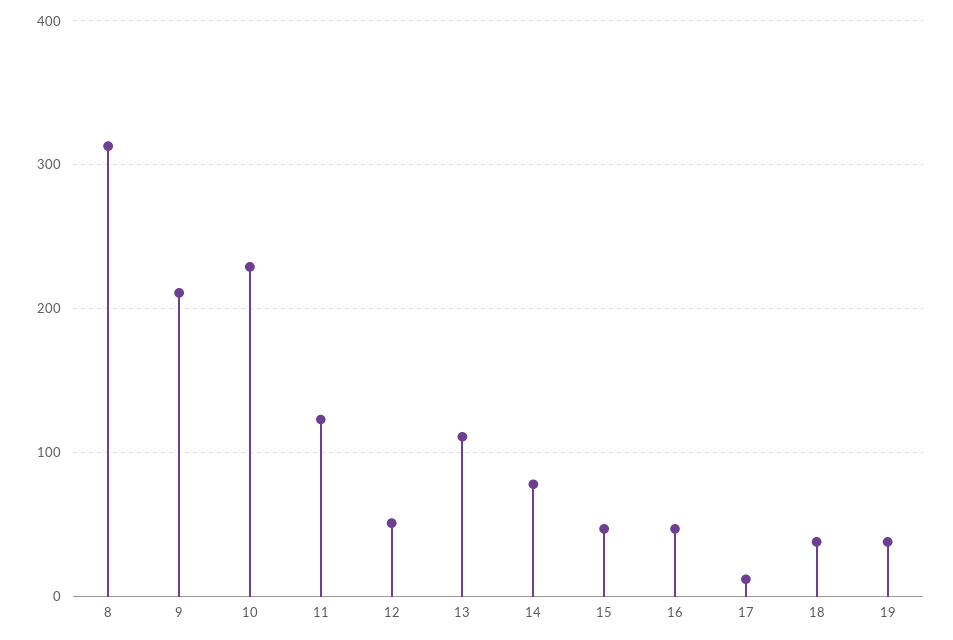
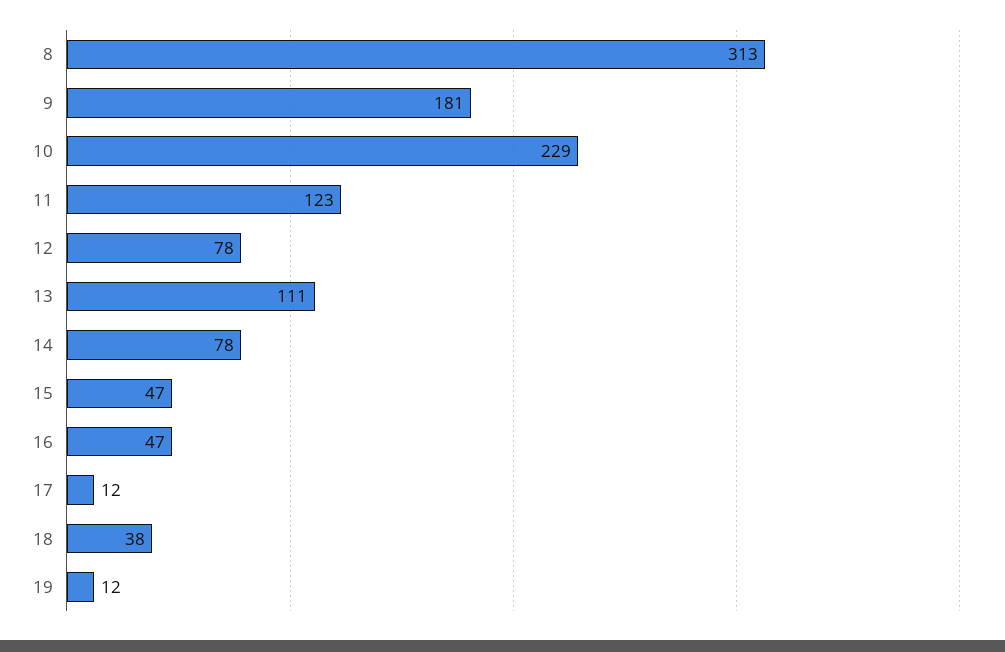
9: 210 -> 181
12: 50 -> 78
19: 40 -> 12

